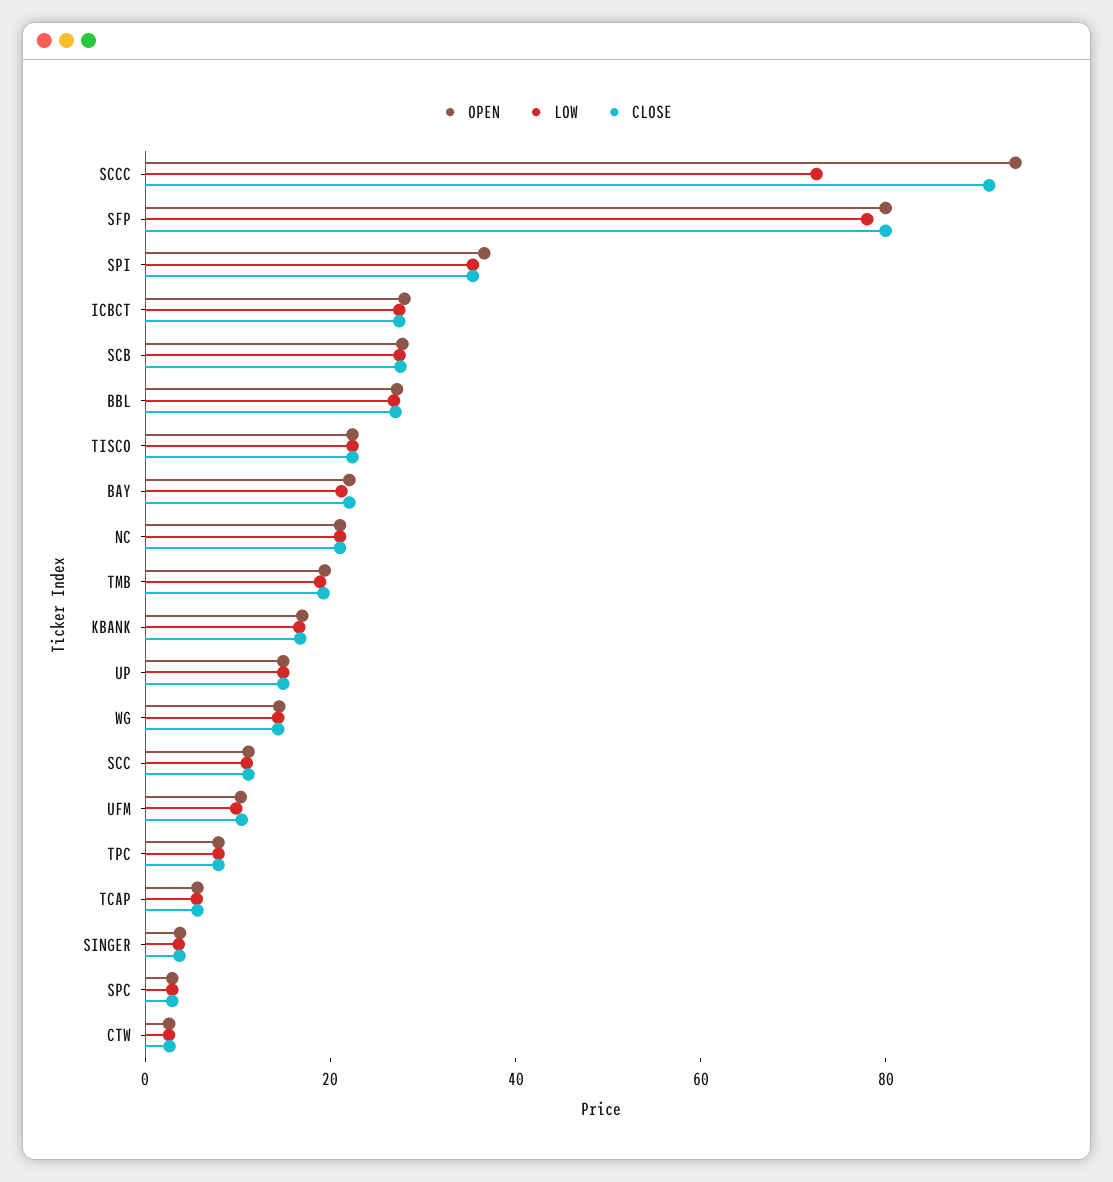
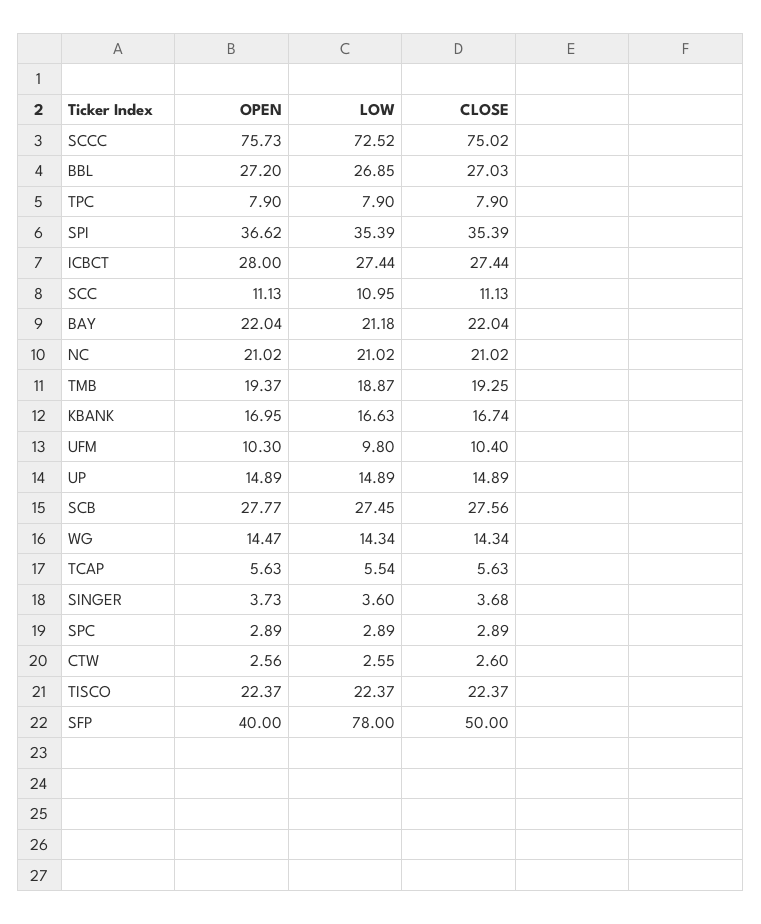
OPEN, SCCC: 95 -> 75.73
CLOSE, SCCC: 90 -> 75.02
OPEN, SFP: 80 -> 40
CLOSE, SFP: 80 -> 50

